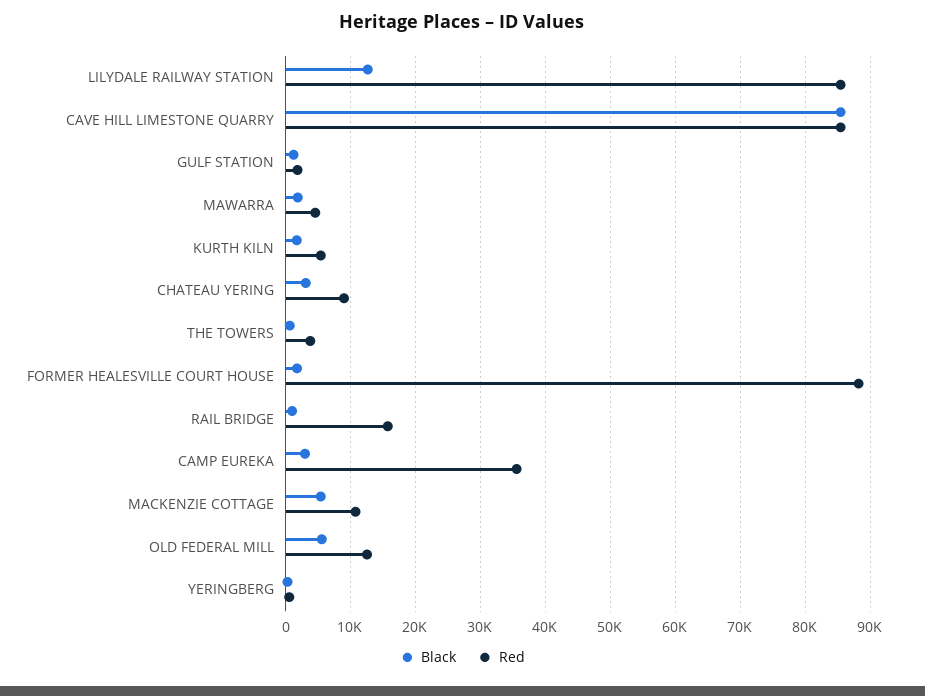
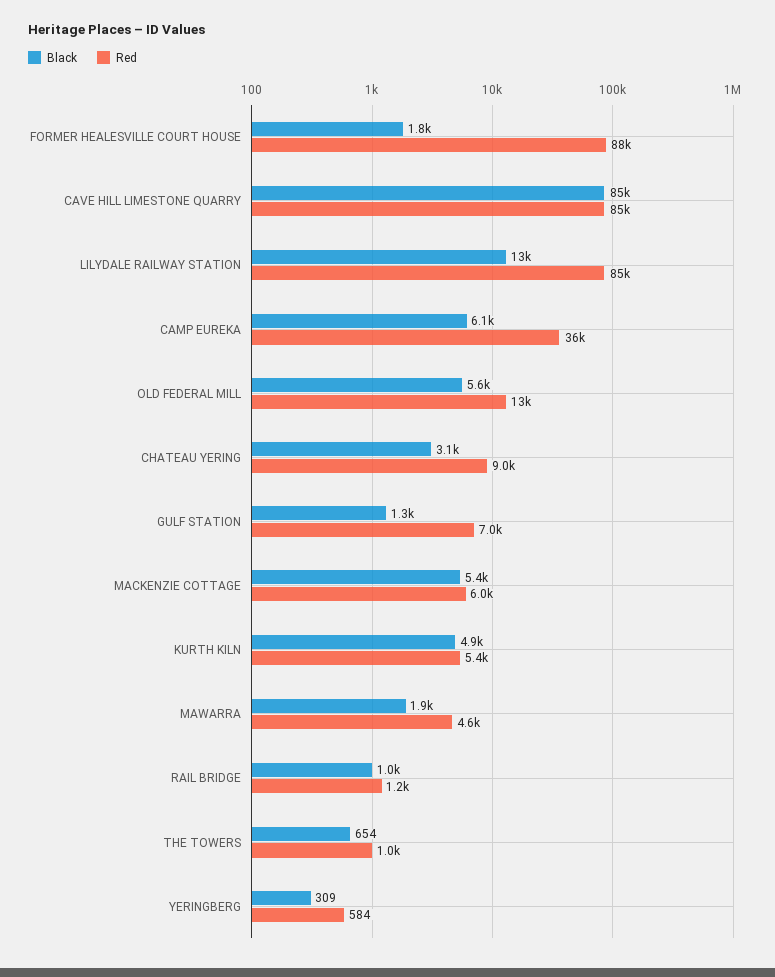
Red, GULF STATION: 2000 -> 7000
Black, KURTH KILN: 2000 -> 4900
Red, THE TOWERS: 4000 -> 1000
Red, RAIL BRIDGE: 16000 -> 1200
Black, CAMP EUREKA: 3000 -> 6100
Red, MACKENZIE COTTAGE: 11000 -> 6000

